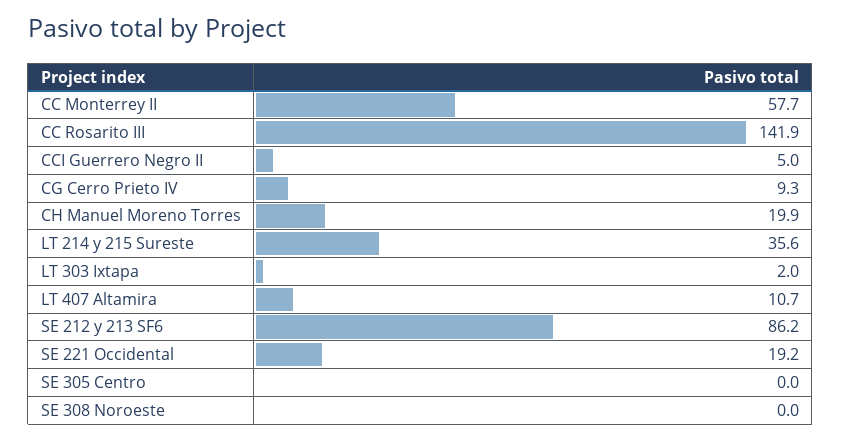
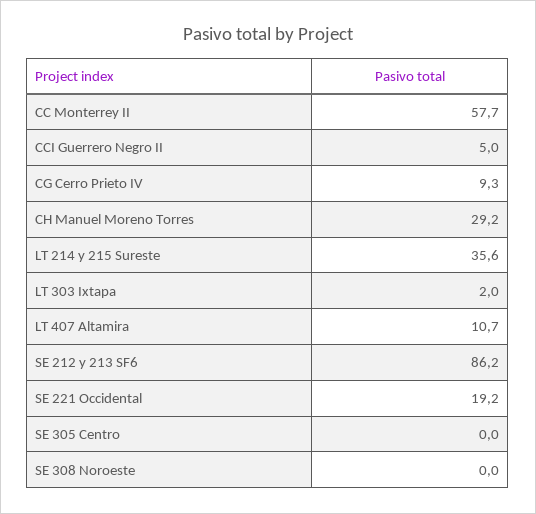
CC Rosarito III: 141.9 -> none
CH Manuel Moreno Torres: 19.9 -> 29.2

